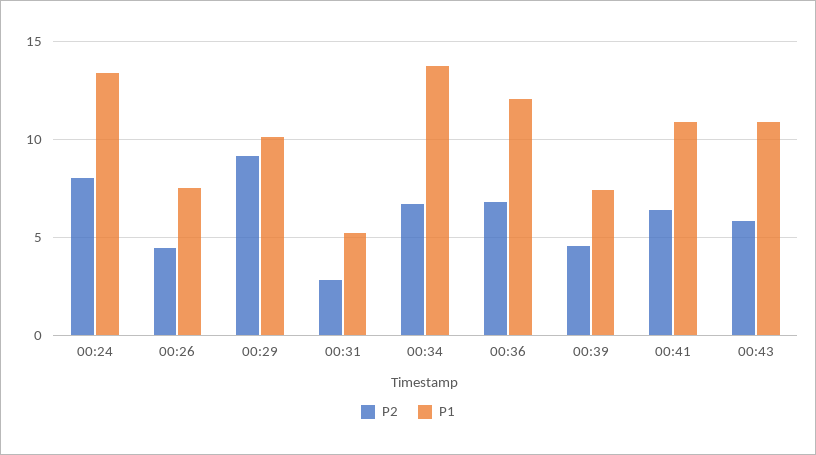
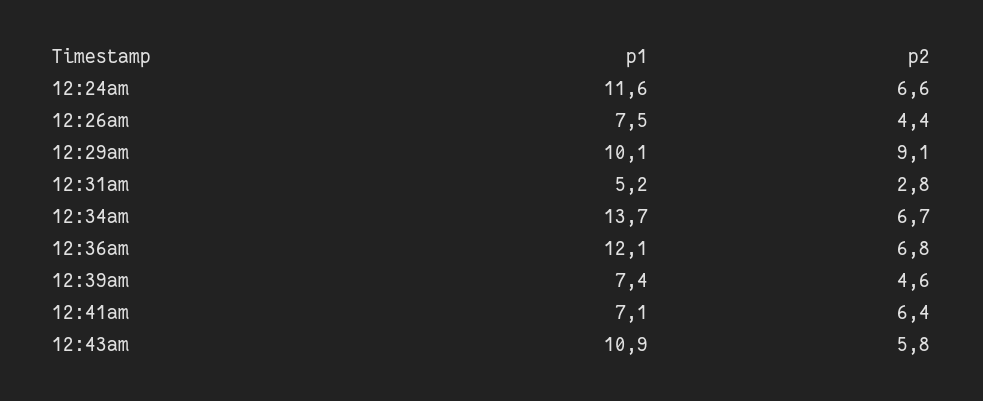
P2, 00:24: 8 -> 6.6
P1, 00:24: 13.5 -> 11.6
P1, 00:41: 11 -> 7.1

